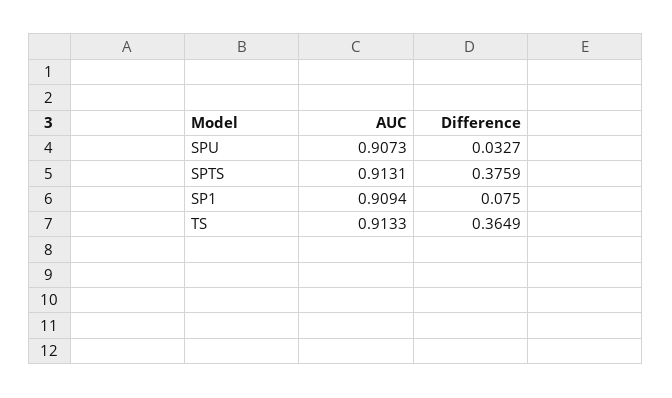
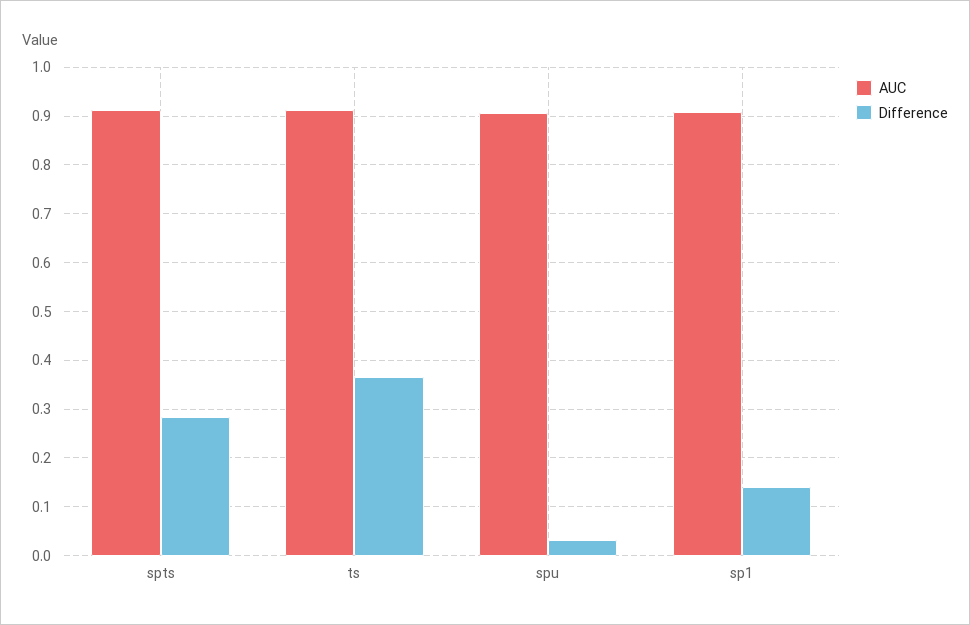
Difference, SPTS: 0.3759 -> 0.28
Difference, SP1: 0.075 -> 0.14

